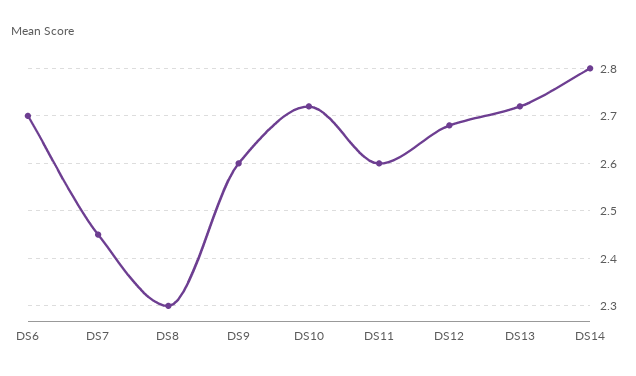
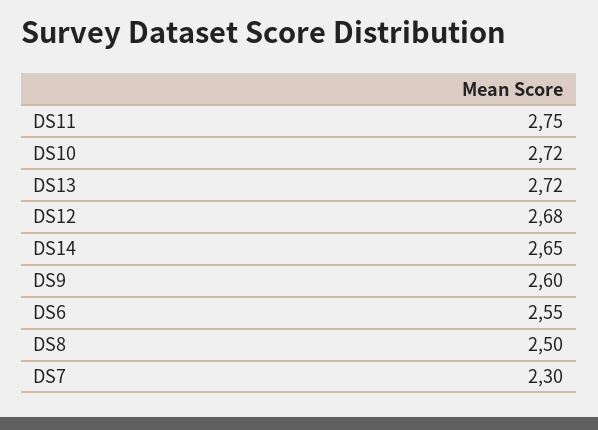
DS6: 2.7 -> 2.55
DS7: 2.45 -> 2.3
DS8: 2.3 -> 2.5
DS11: 2.6 -> 2.75
DS14: 2.8 -> 2.65

